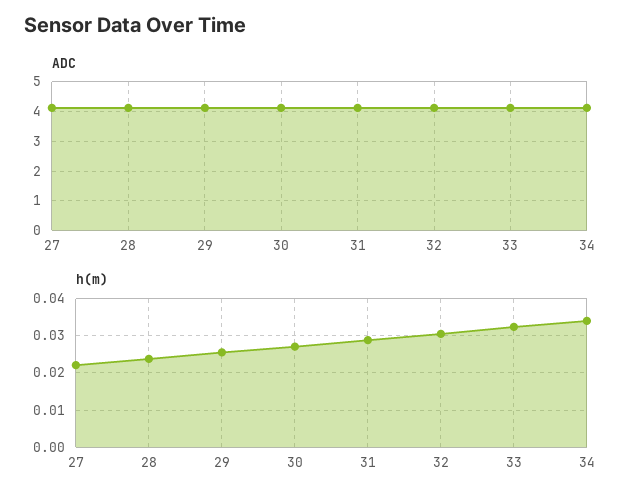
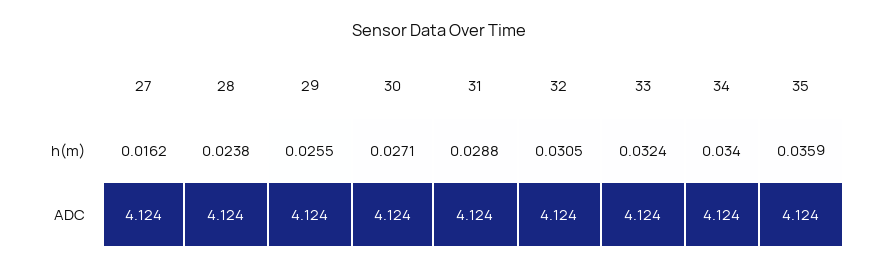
h(m), 27: 0.022 -> 0.0162
h(m), 35: none -> 0.0359
ADC, 35: none -> 4.124

